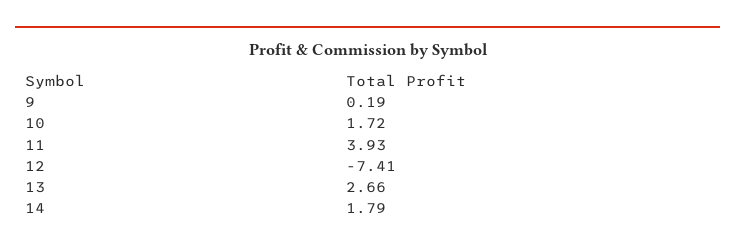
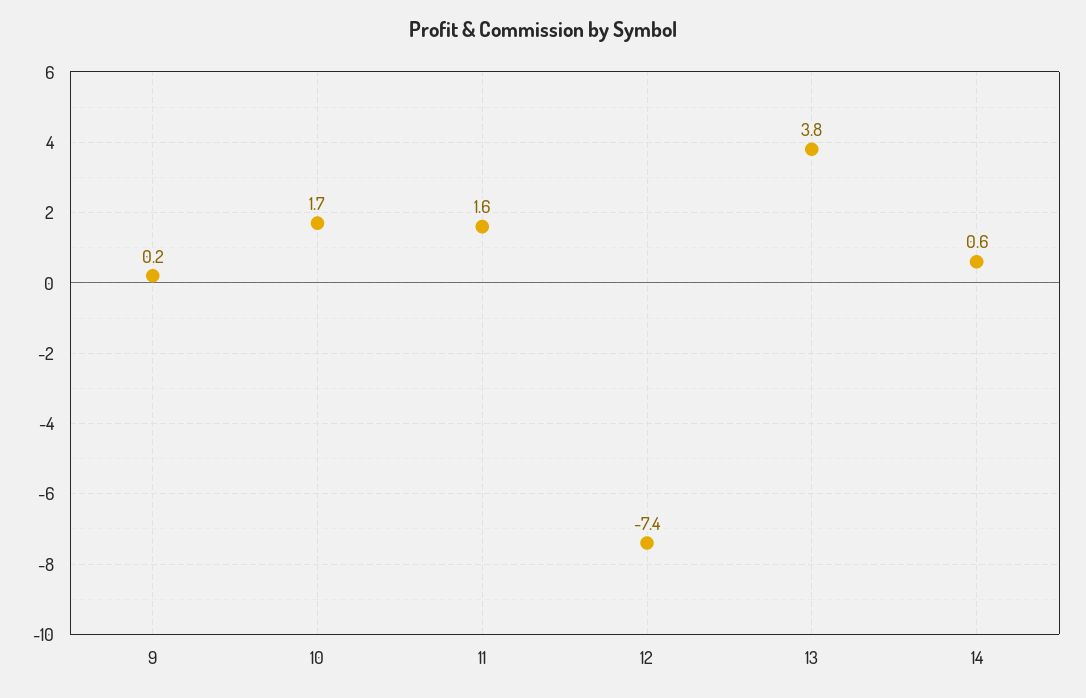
11: 3.93 -> 1.6
13: 2.66 -> 3.8
14: 1.79 -> 0.6

